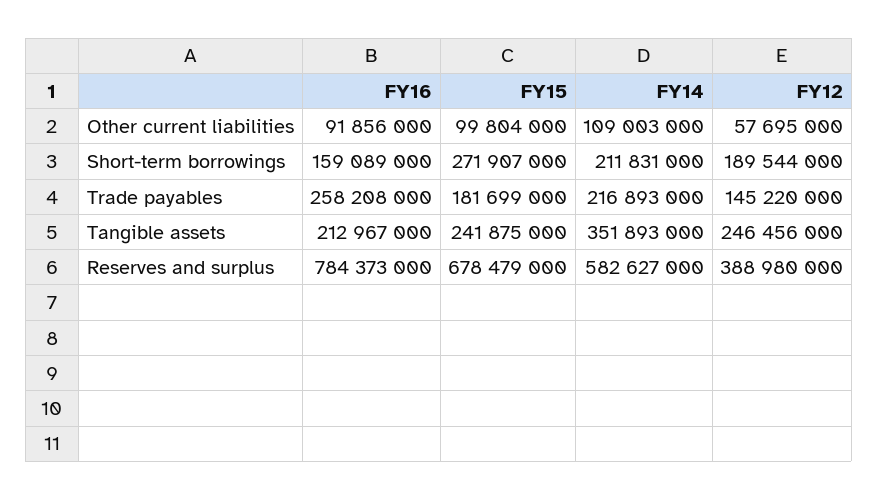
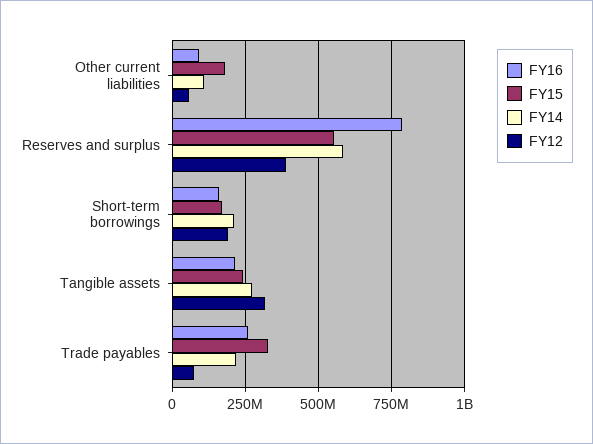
FY15, Other current liabilities: 99804000 -> 175000000
FY15, Short-term borrowings: 271907000 -> 175000000
FY15, Trade payables: 181699000 -> 325000000
FY12, Trade payables: 145220000 -> 75000000
FY14, Tangible assets: 351893000 -> 275000000
FY12, Tangible assets: 246456000 -> 325000000
FY15, Reserves and surplus: 678479000 -> 550000000

